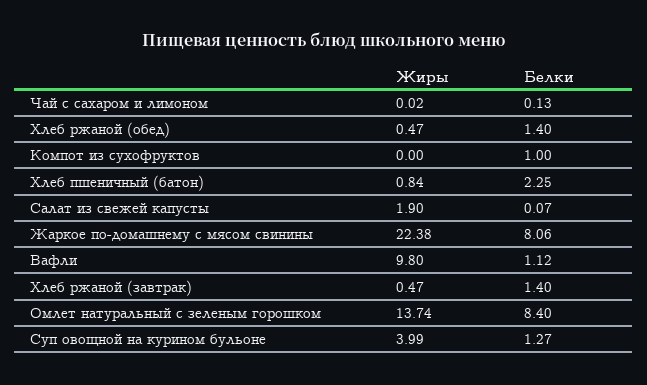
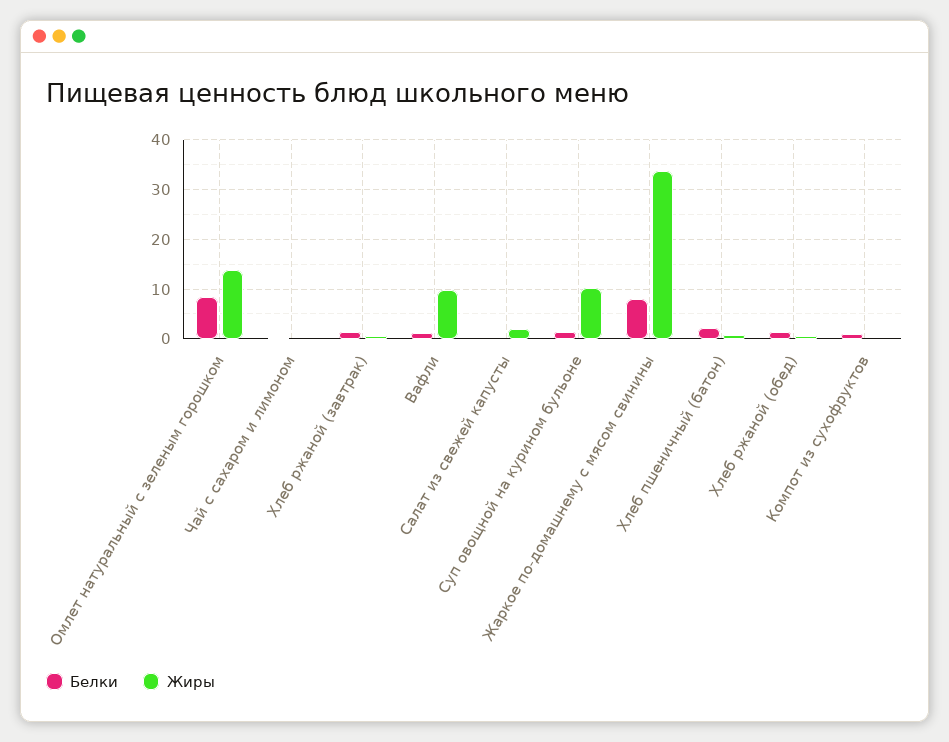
Жиры, Жаркое по-домашнему с мясом свинины: 22.38 -> 34
Жиры, Суп овощной на курином бульоне: 3.99 -> 10

